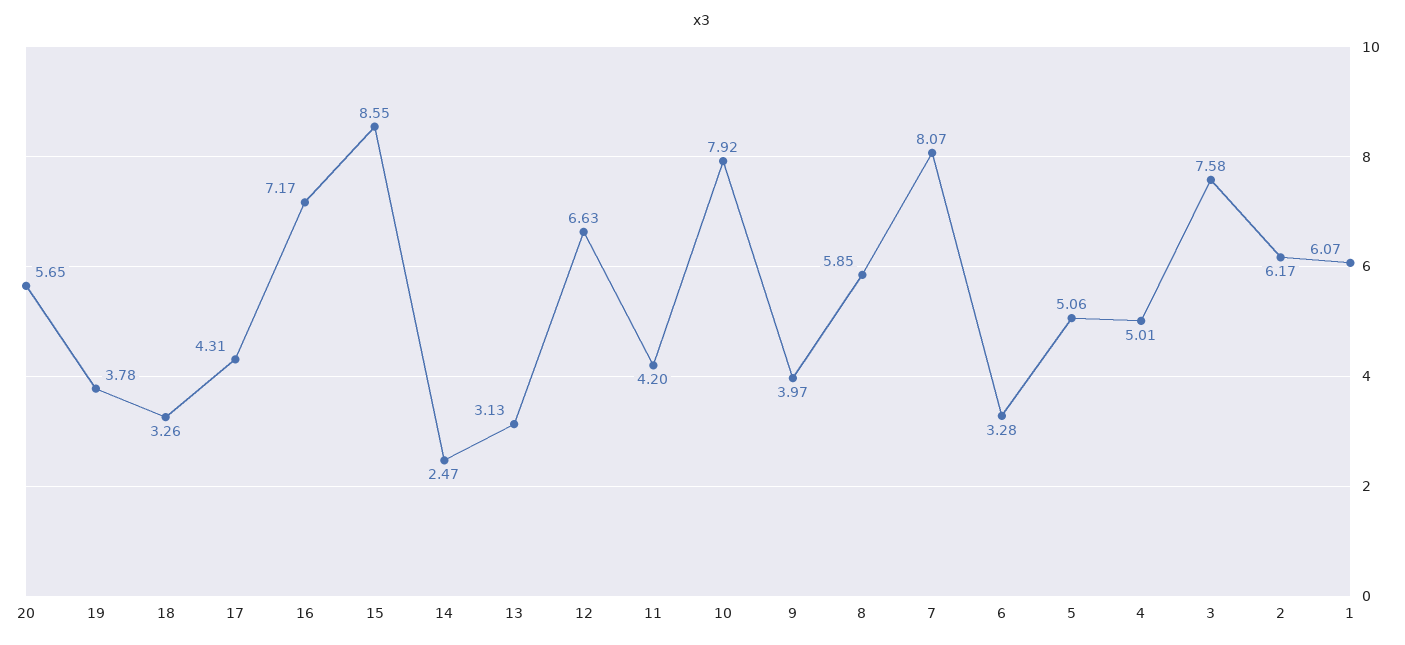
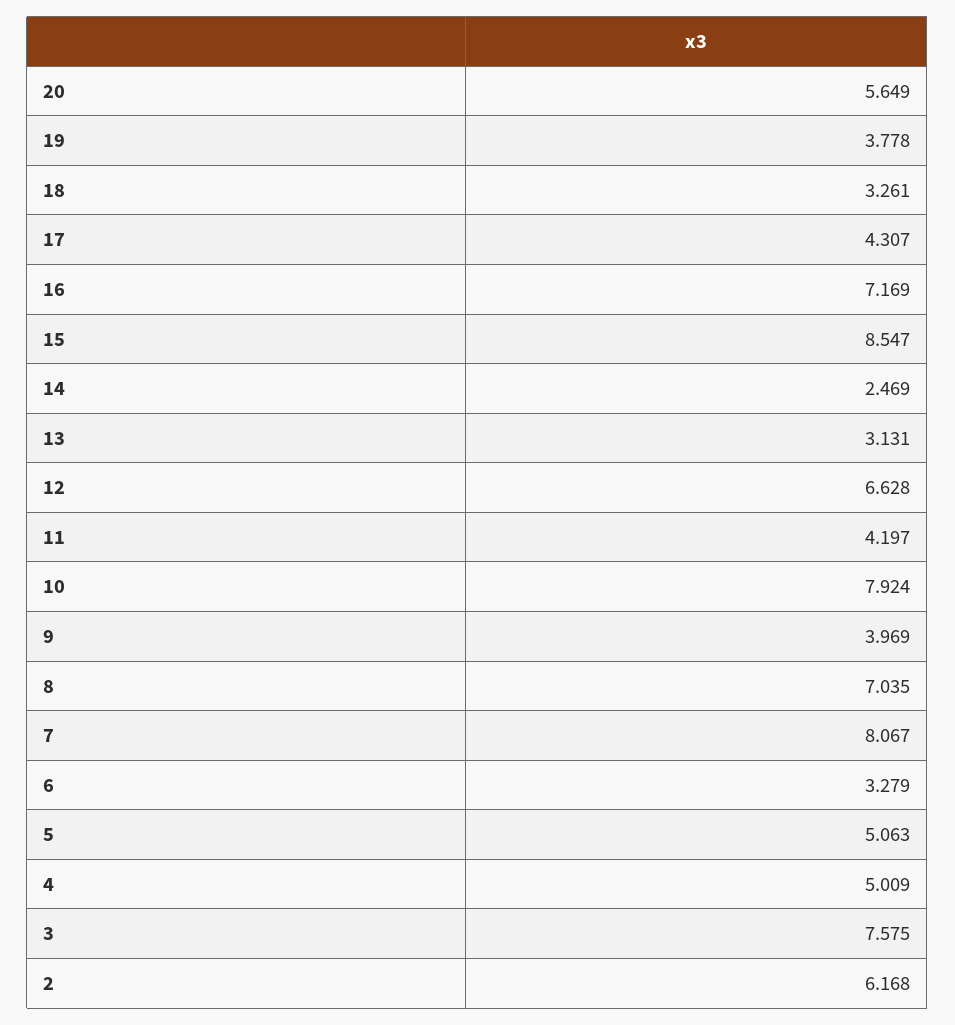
8: 5.85 -> 7.035
1: 6.07 -> none

